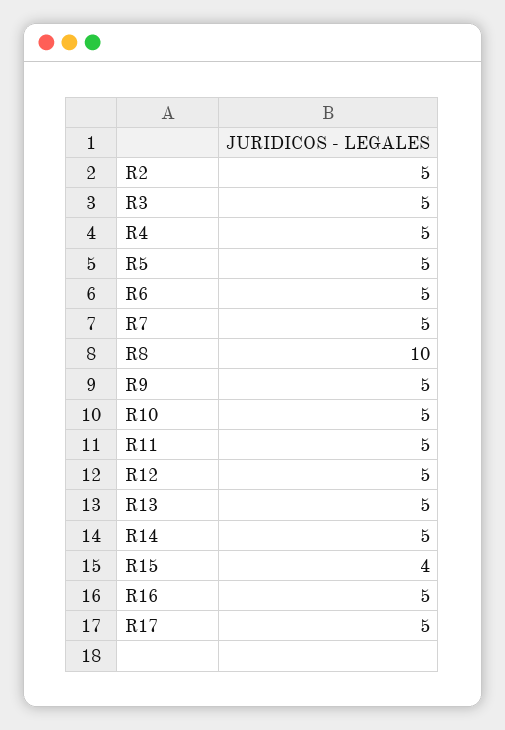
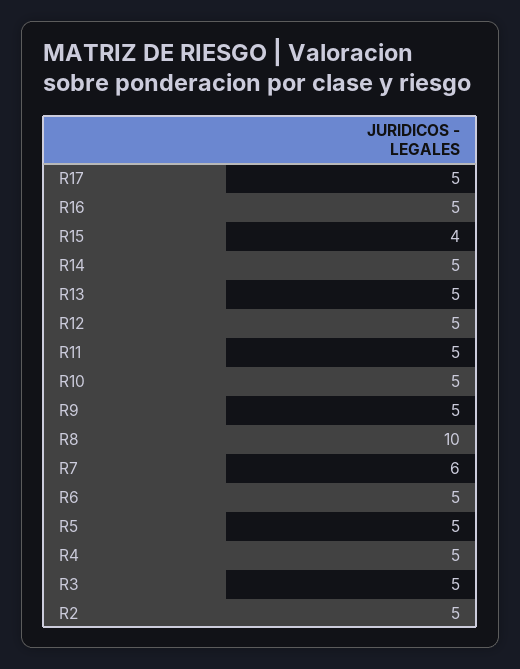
R7: 5 -> 6

